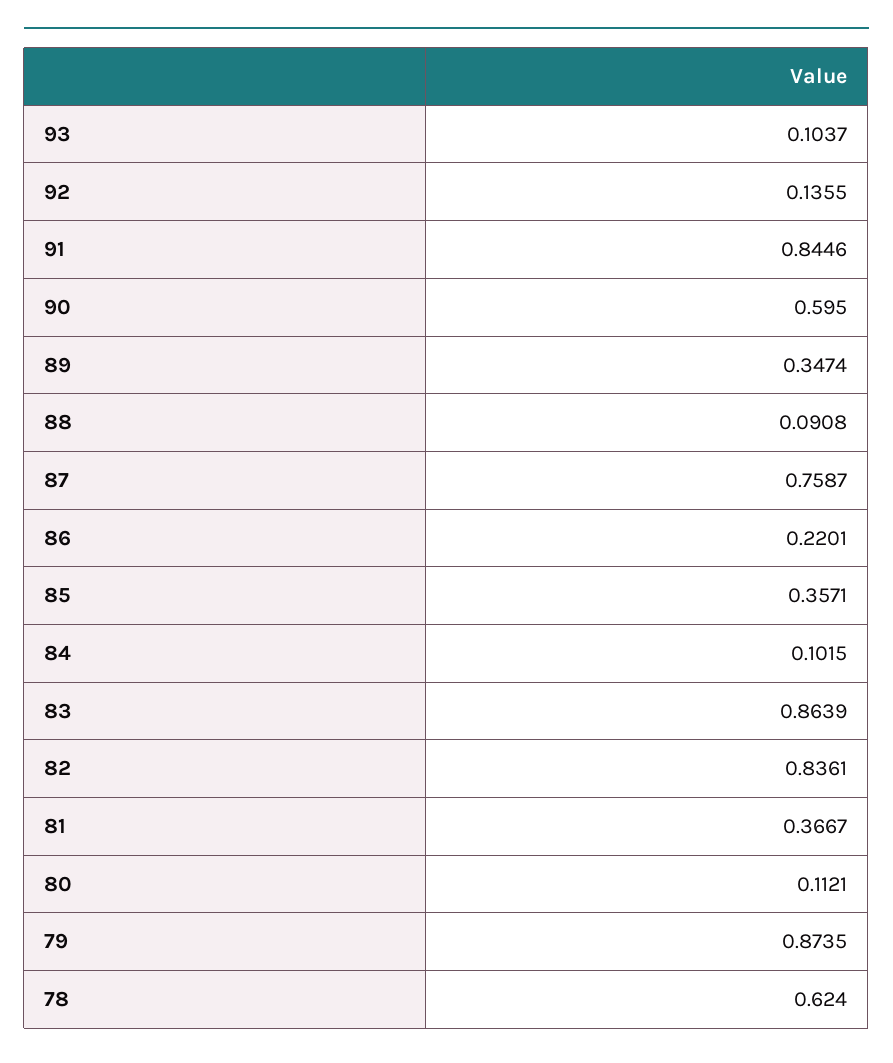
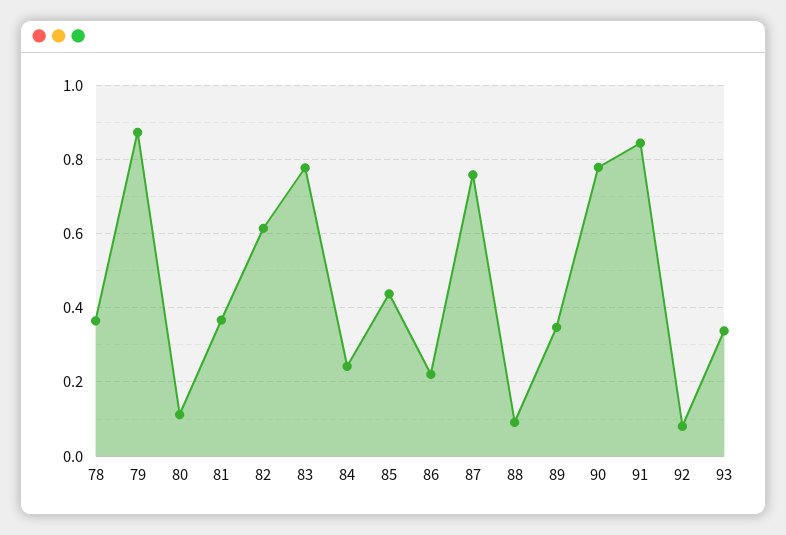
93: 0.1037 -> 0.34
92: 0.1355 -> 0.08
90: 0.595 -> 0.78
85: 0.3571 -> 0.44
84: 0.1015 -> 0.24
83: 0.8639 -> 0.78
82: 0.8361 -> 0.62
78: 0.624 -> 0.36

